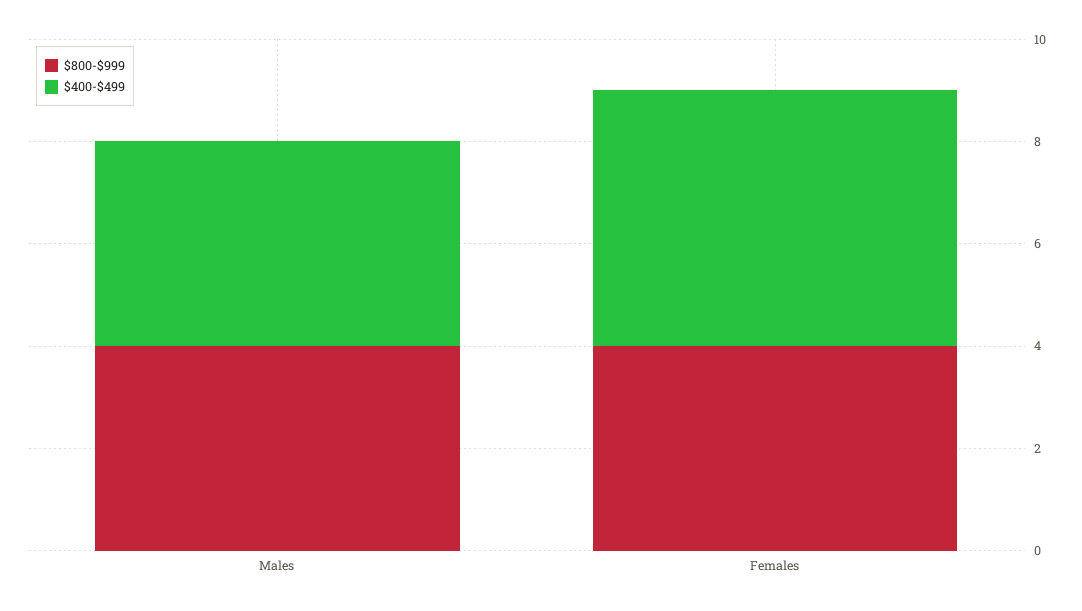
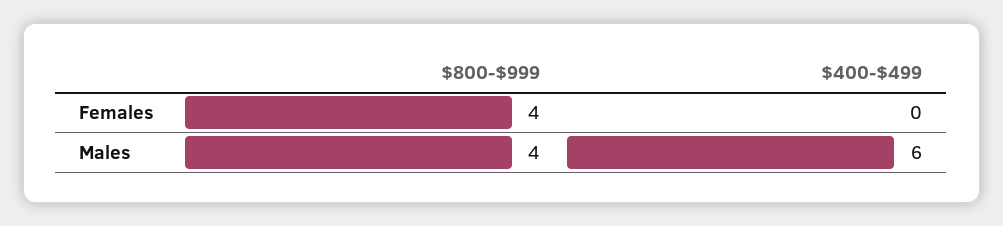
$400-$499, Males: 4 -> 6
$400-$499, Females: 5 -> 0

